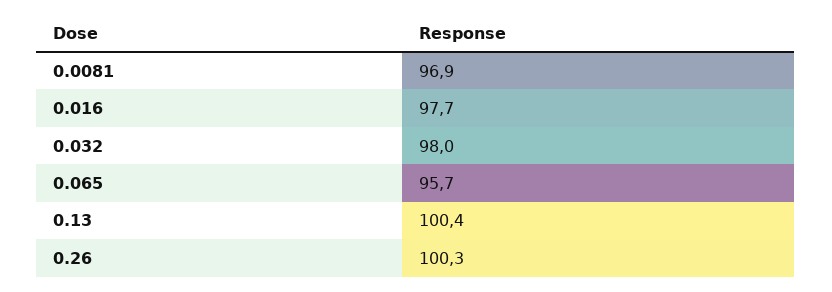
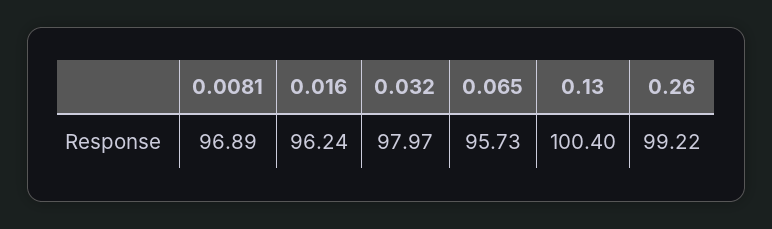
0.016: 97.7 -> 96.24
0.26: 100.3 -> 99.22

